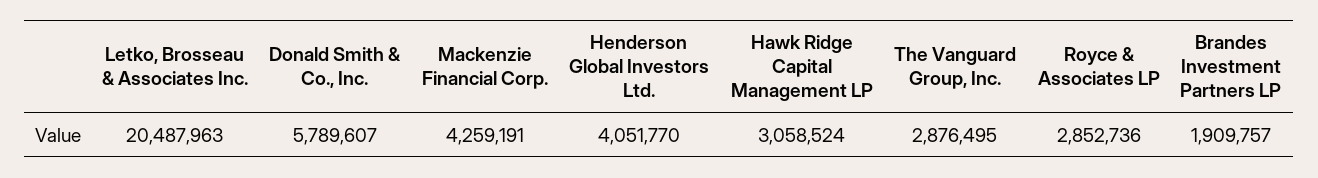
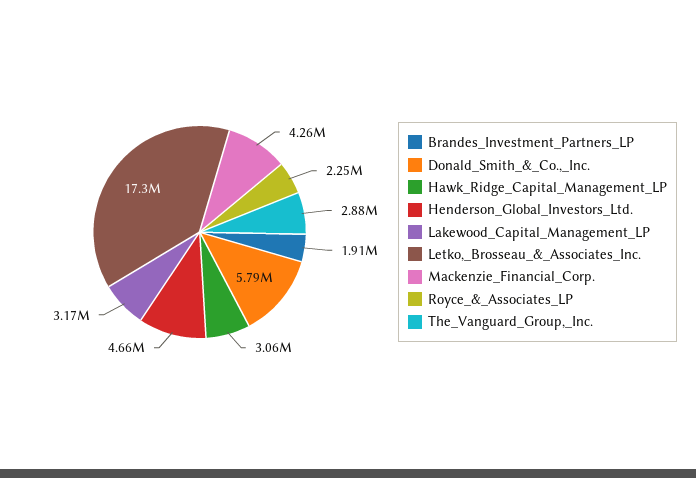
Letko, Brosseau & Associates Inc.: 20487963 -> 17300000
Henderson Global Investors Ltd.: 4051770 -> 4660000
Royce & Associates LP: 2852736 -> 2250000
Lakewood_Capital_Management_LP: none -> 3170000

